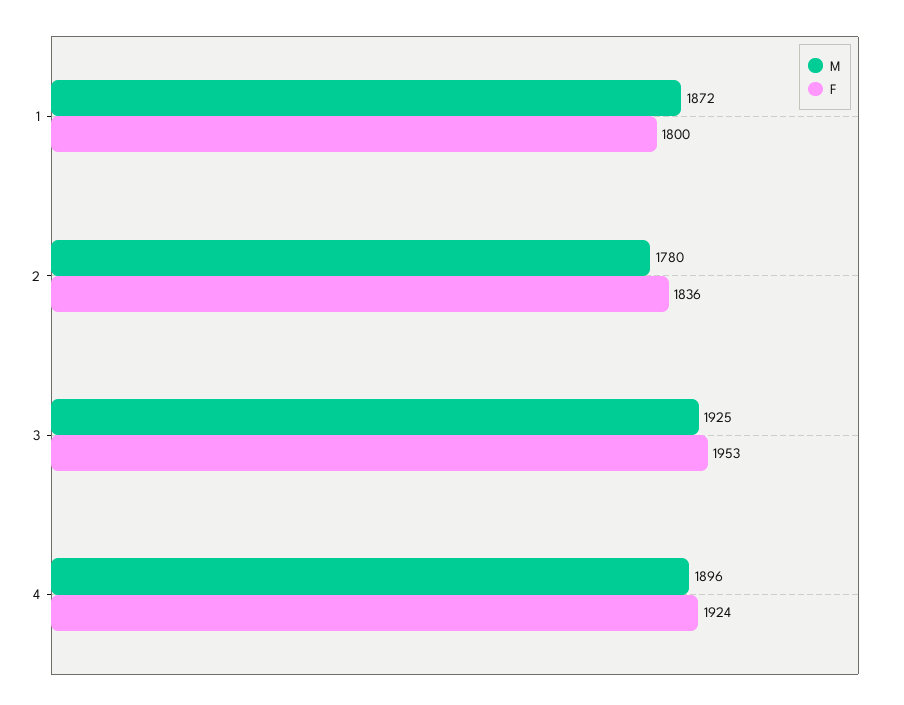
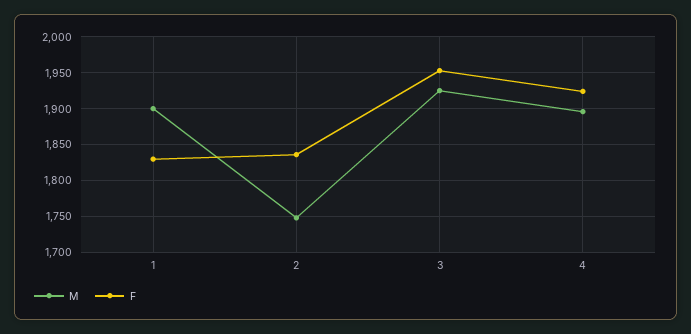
M, 1: 1872 -> 1900
F, 1: 1800 -> 1830
M, 2: 1780 -> 1750

